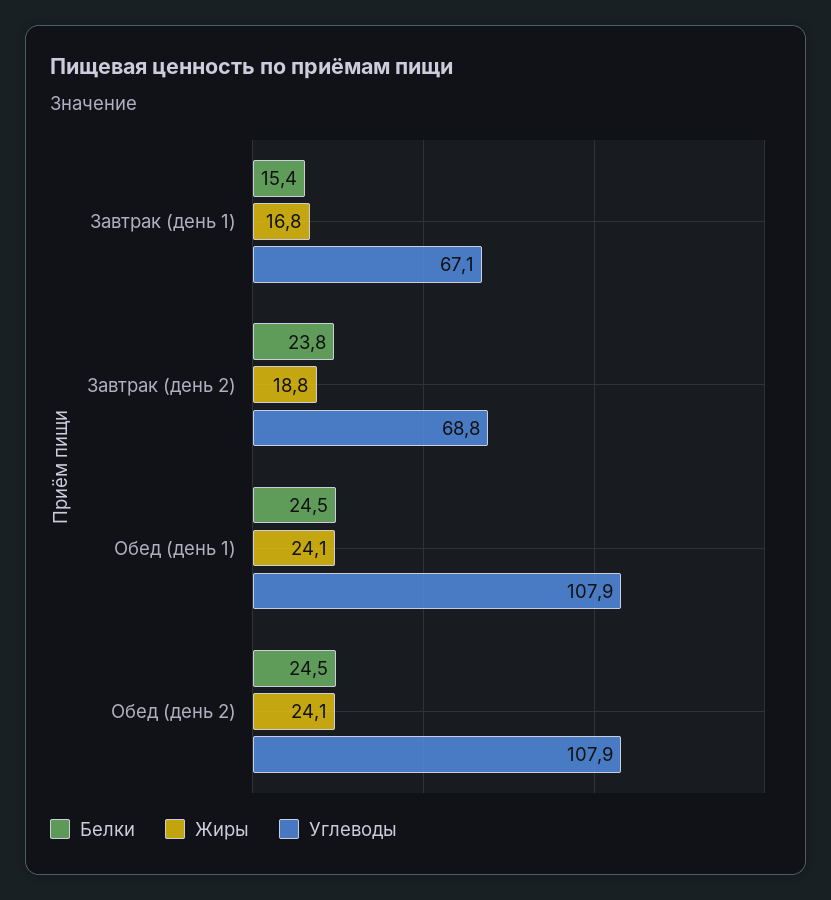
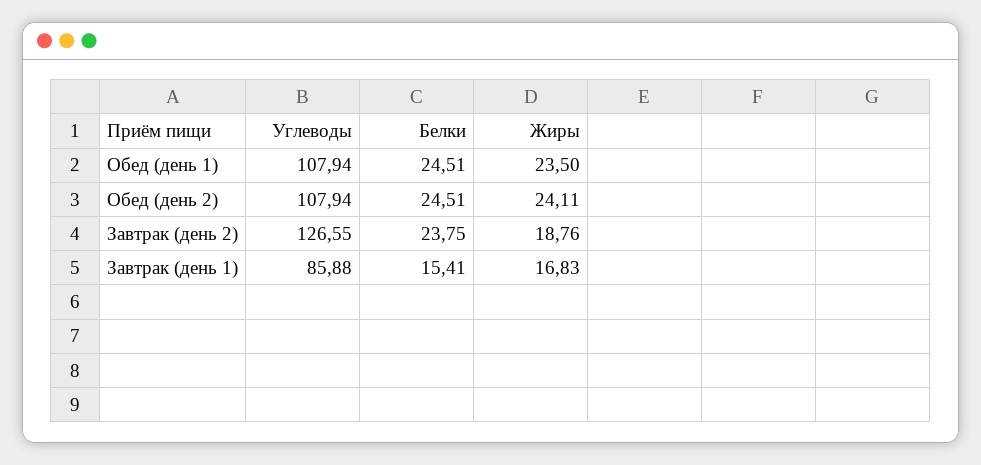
Углеводы, Завтрак (день 1): 67.1 -> 85.88
Углеводы, Завтрак (день 2): 68.8 -> 126.55
Жиры, Обед (день 1): 24.1 -> 23.5

